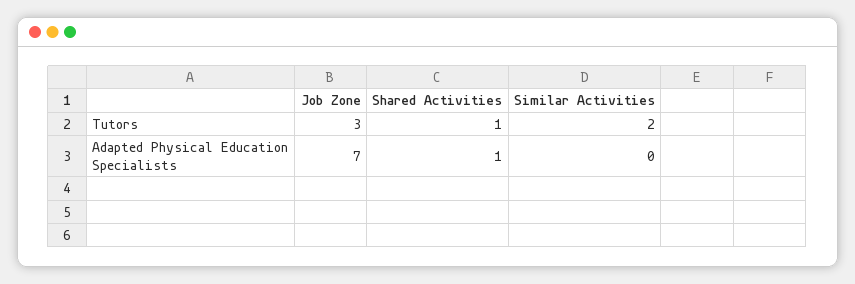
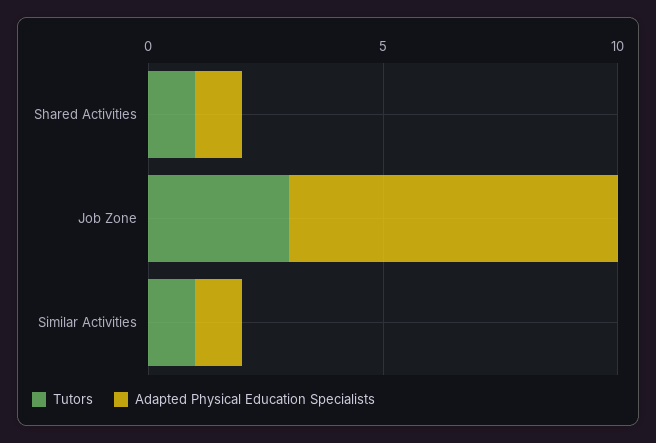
Tutors, Similar Activities: 2 -> 1
Adapted Physical Education Specialists, Similar Activities: 0 -> 1

